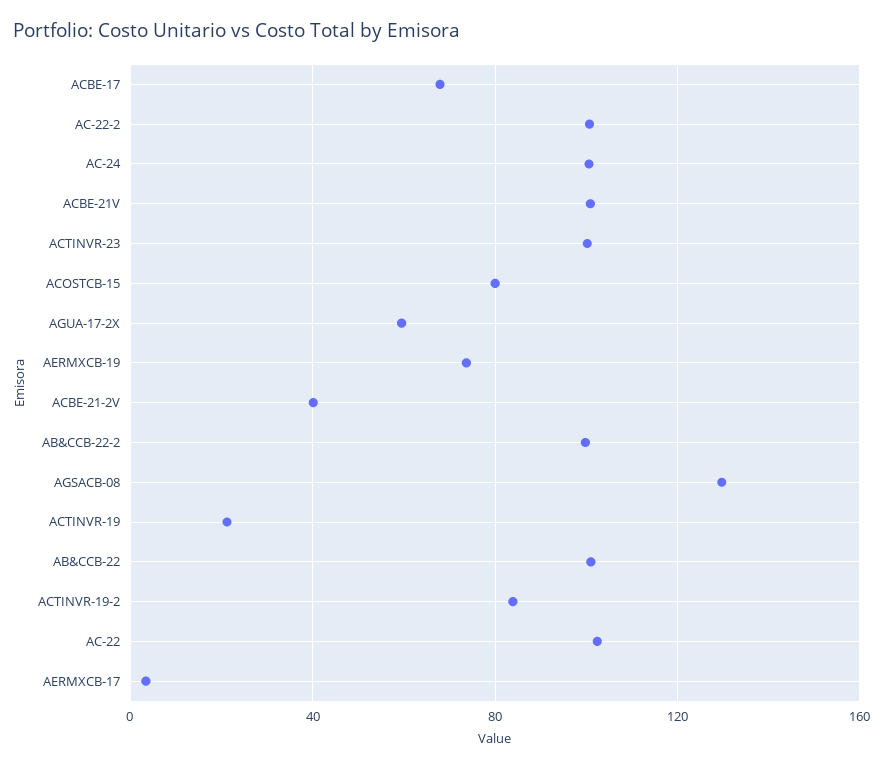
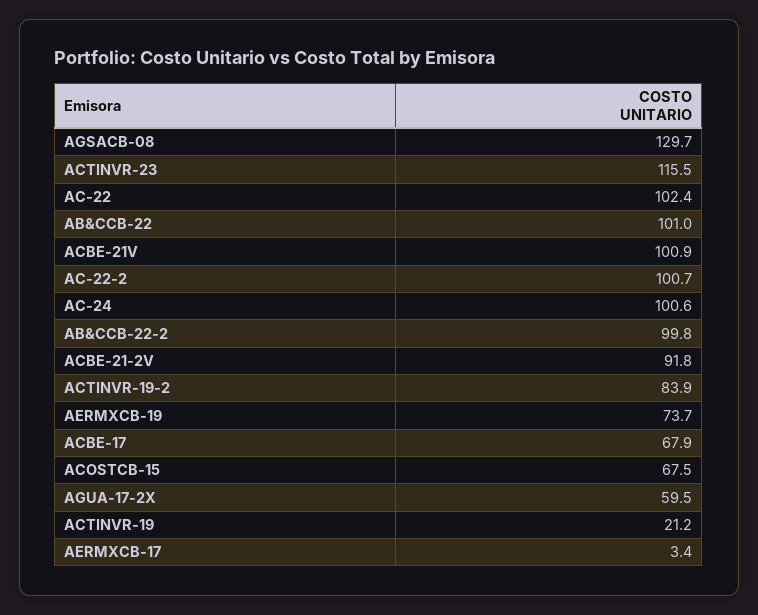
ACTINVR-23: 100 -> 115.5
ACOSTCB-15: 80 -> 67.5
ACBE-21-2V: 40 -> 91.8

